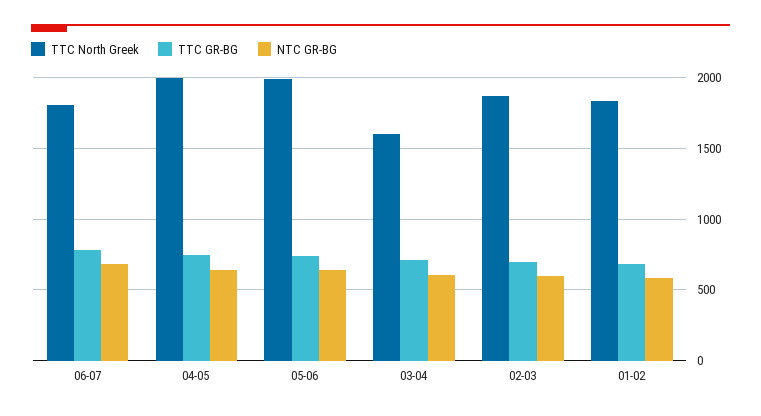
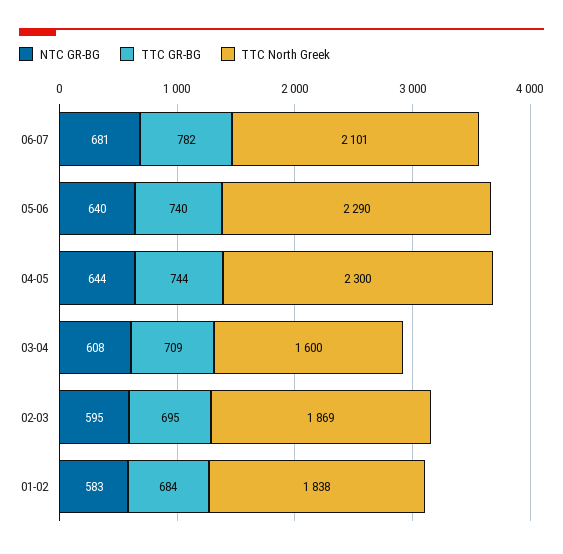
TTC North Greek, 06-07: 1800 -> 2101
TTC North Greek, 04-05: 2000 -> 2300
TTC North Greek, 05-06: 2000 -> 2290

